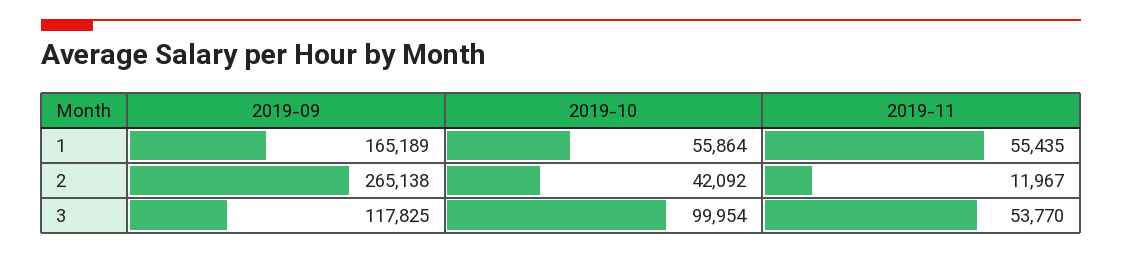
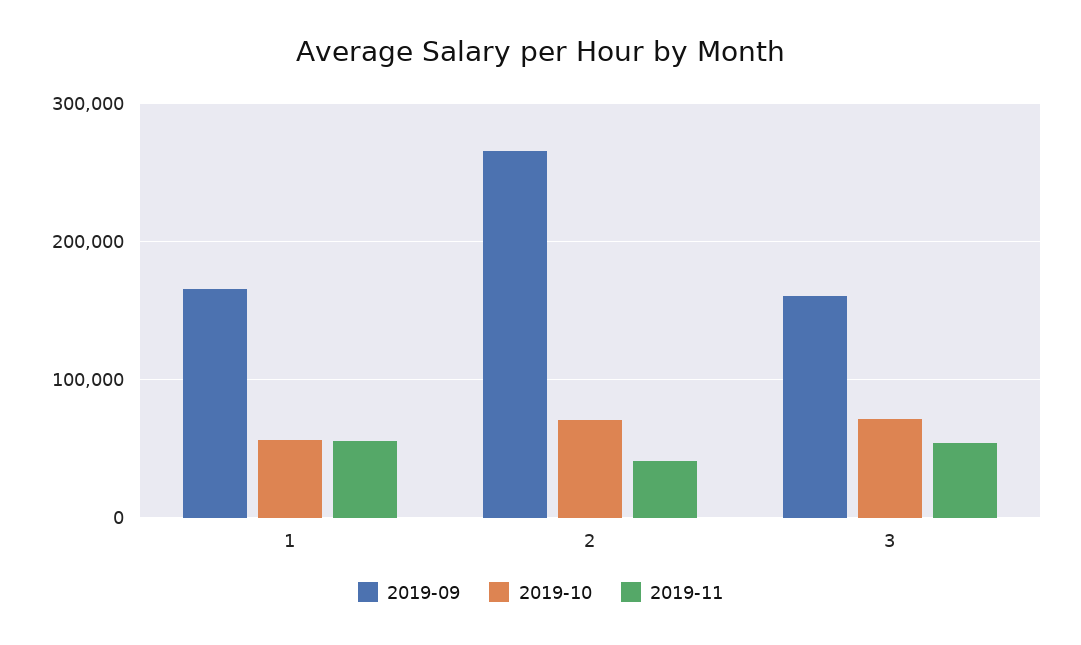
2019-10, 2: 42092 -> 70000
2019-11, 2: 11967 -> 40000
2019-09, 3: 117825 -> 160000
2019-10, 3: 99954 -> 70000

